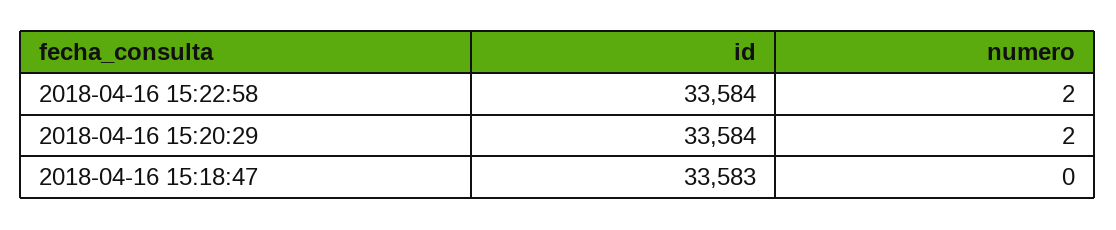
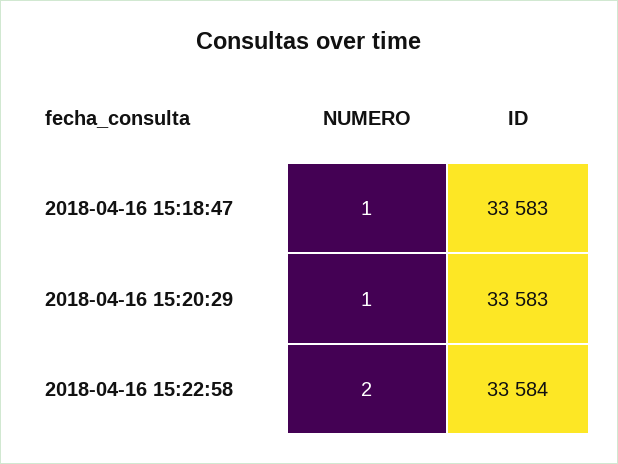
id, 2018-04-16 15:20:29: 33584 -> 33583
numero, 2018-04-16 15:20:29: 2 -> 1
numero, 2018-04-16 15:18:47: 0 -> 1

